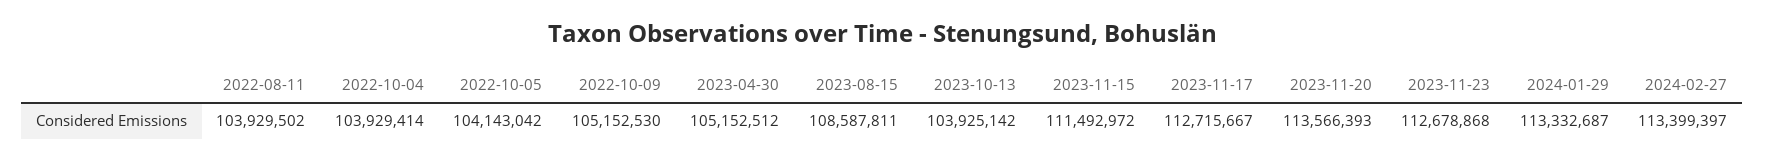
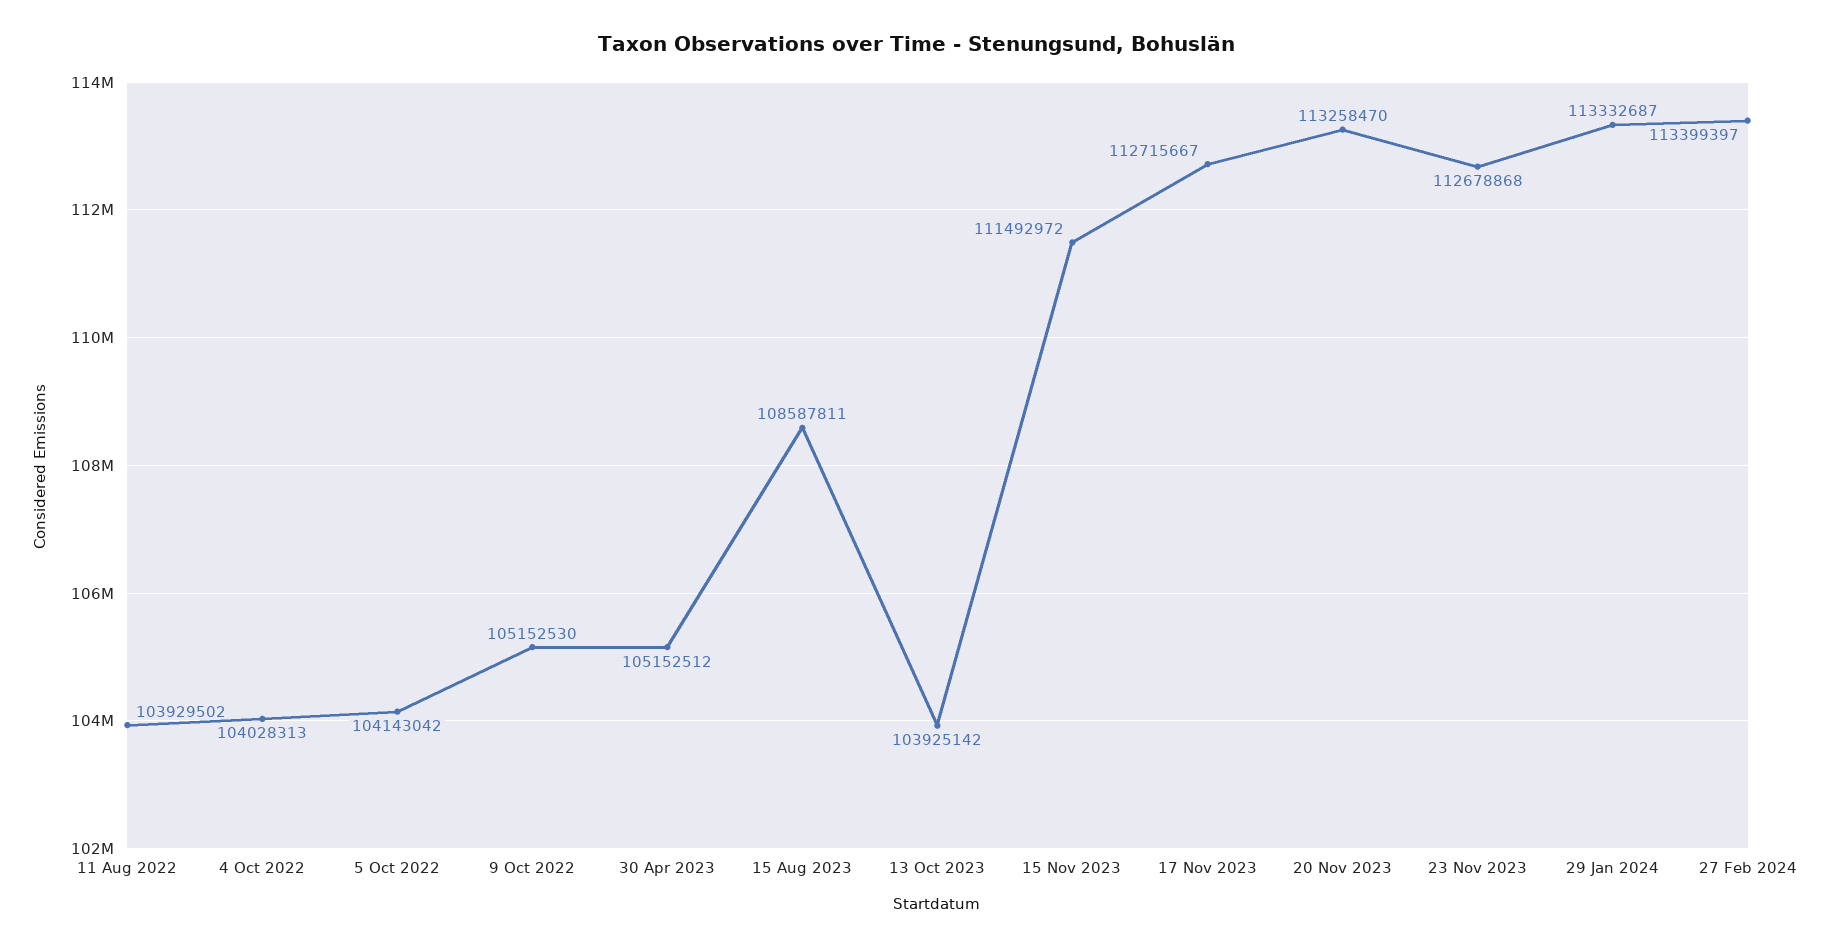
2022-10-04: 103929414 -> 104028313
2023-11-20: 113566393 -> 113258470

